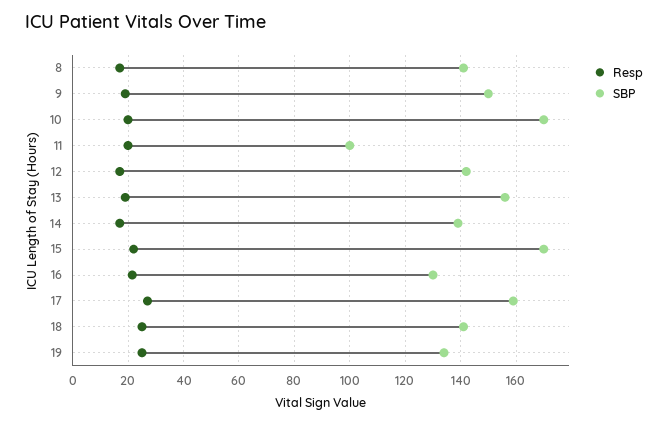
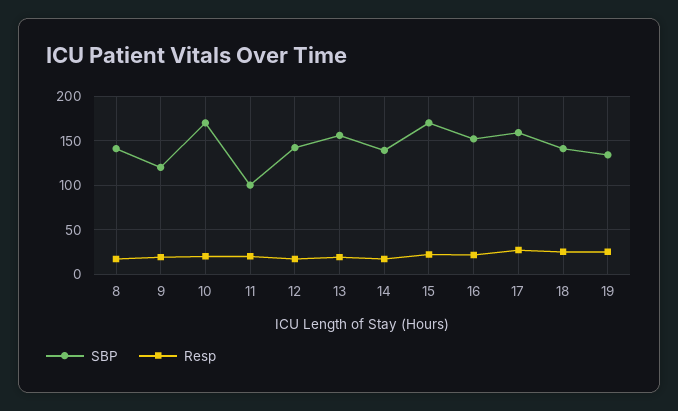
SBP, 9: 150 -> 120
SBP, 16: 130 -> 150

